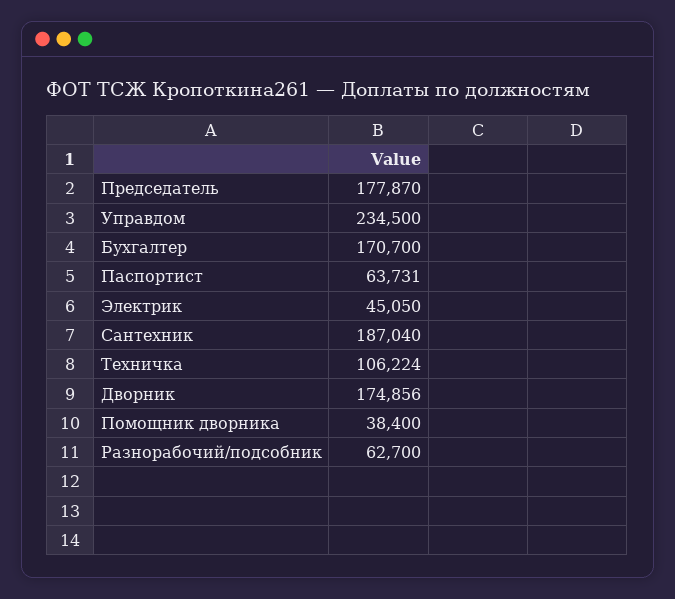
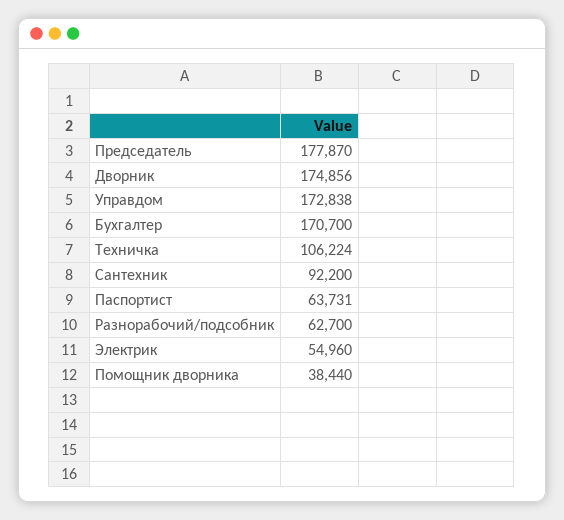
Управдом: 234500 -> 172838
Электрик: 45050 -> 54960
Сантехник: 187040 -> 92200
Помощник дворника: 38400 -> 38440

